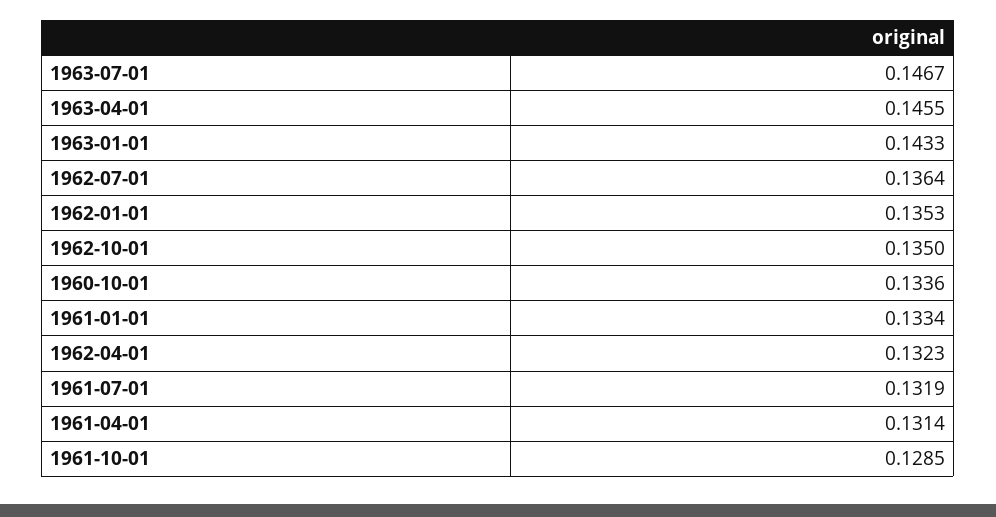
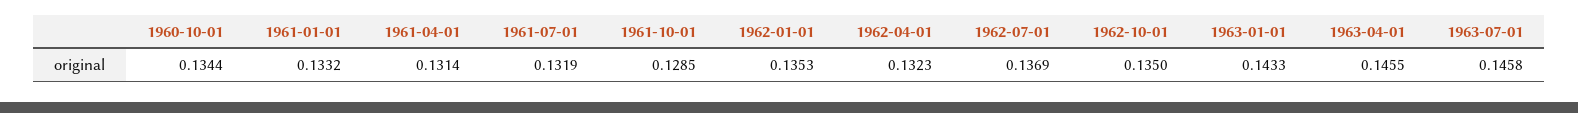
1963-07-01: 0.1467 -> 0.1458
1962-07-01: 0.1364 -> 0.1369
1960-10-01: 0.1336 -> 0.1344
1961-01-01: 0.1334 -> 0.1332

